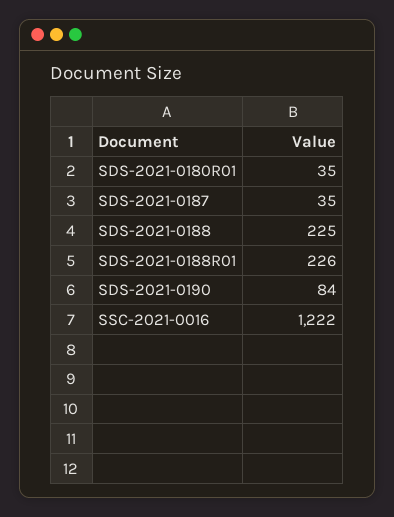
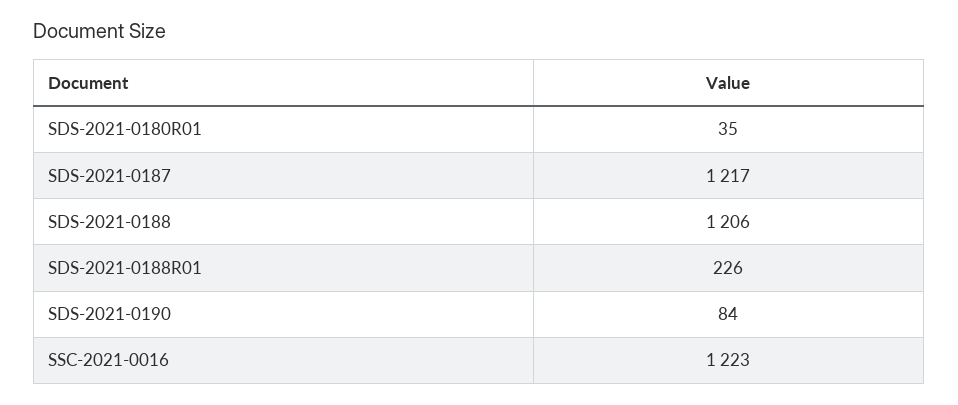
SDS-2021-0187: 35 -> 1217
SDS-2021-0188: 225 -> 1206
SSC-2021-0016: 1222 -> 1223

